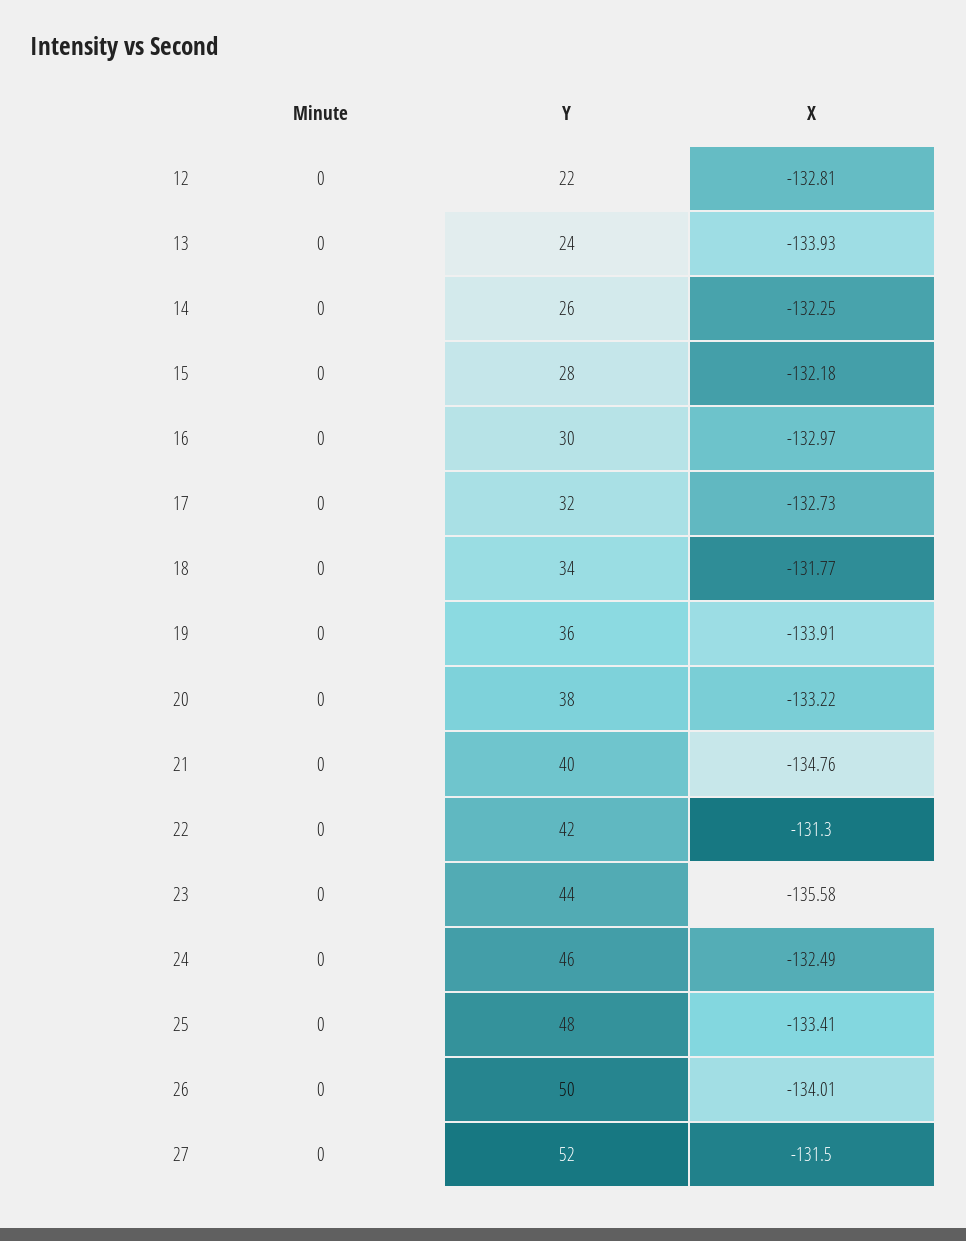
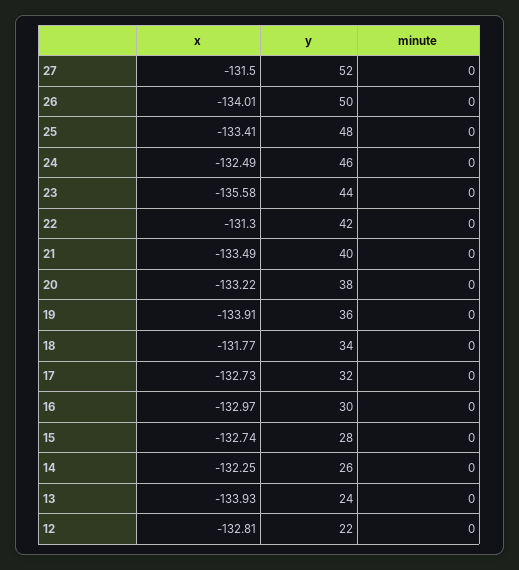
X, 15: -132.18 -> -132.74
X, 21: -134.76 -> -133.49

